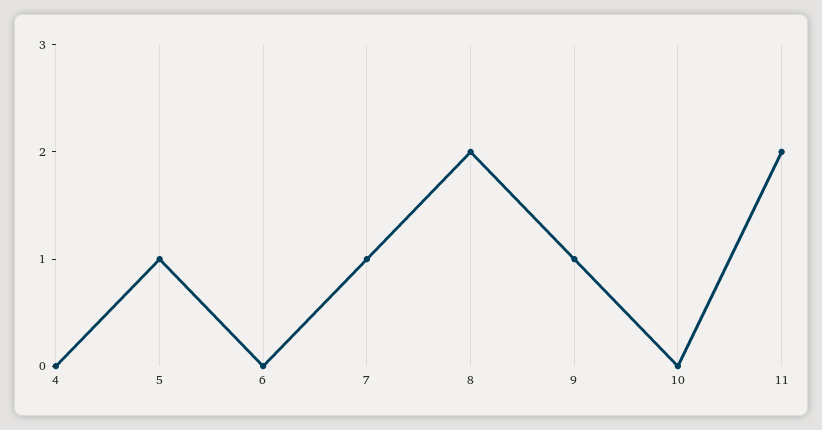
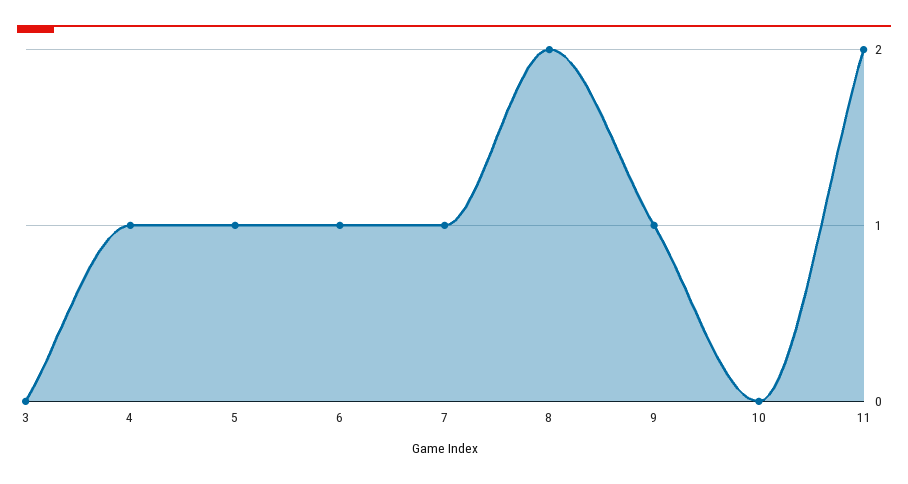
4: 0 -> 1
6: 0 -> 1
3: none -> 0

